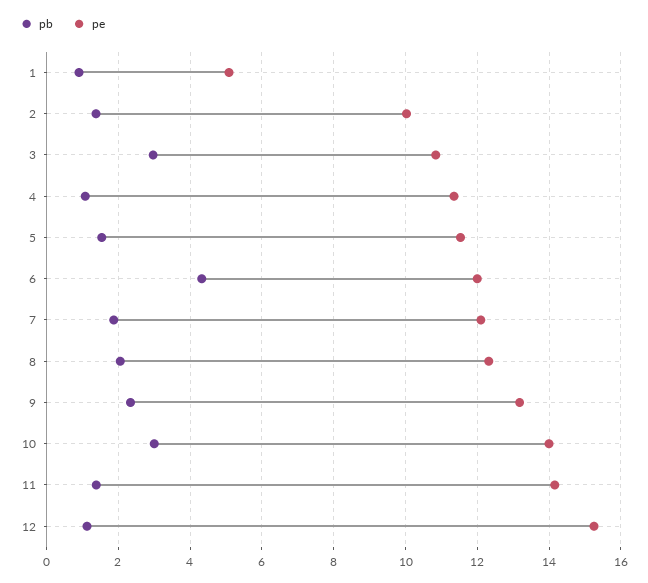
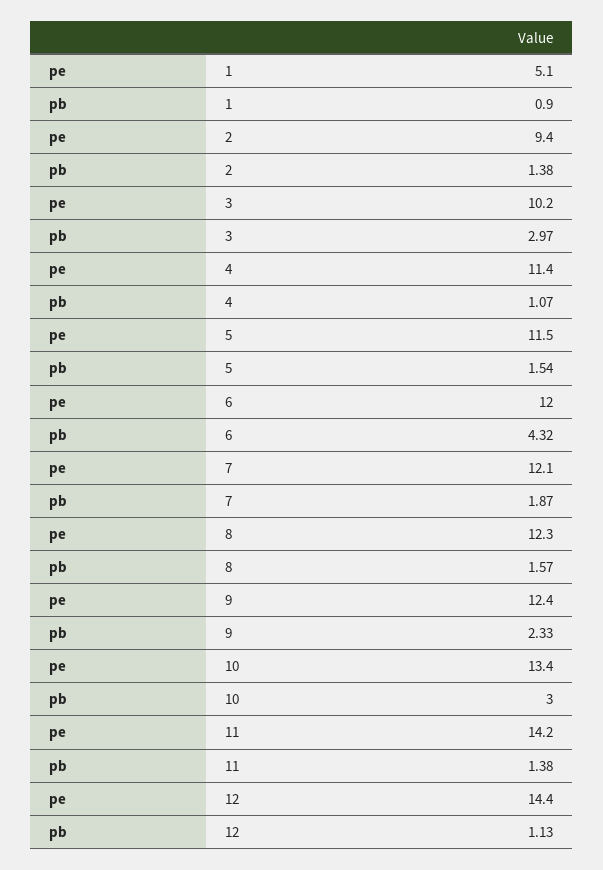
pe, 2: 10 -> 9.4
pe, 3: 10.8 -> 10.2
pb, 8: 2 -> 1.57
pe, 9: 13.2 -> 12.4
pe, 10: 14 -> 13.4
pe, 12: 15.2 -> 14.4

